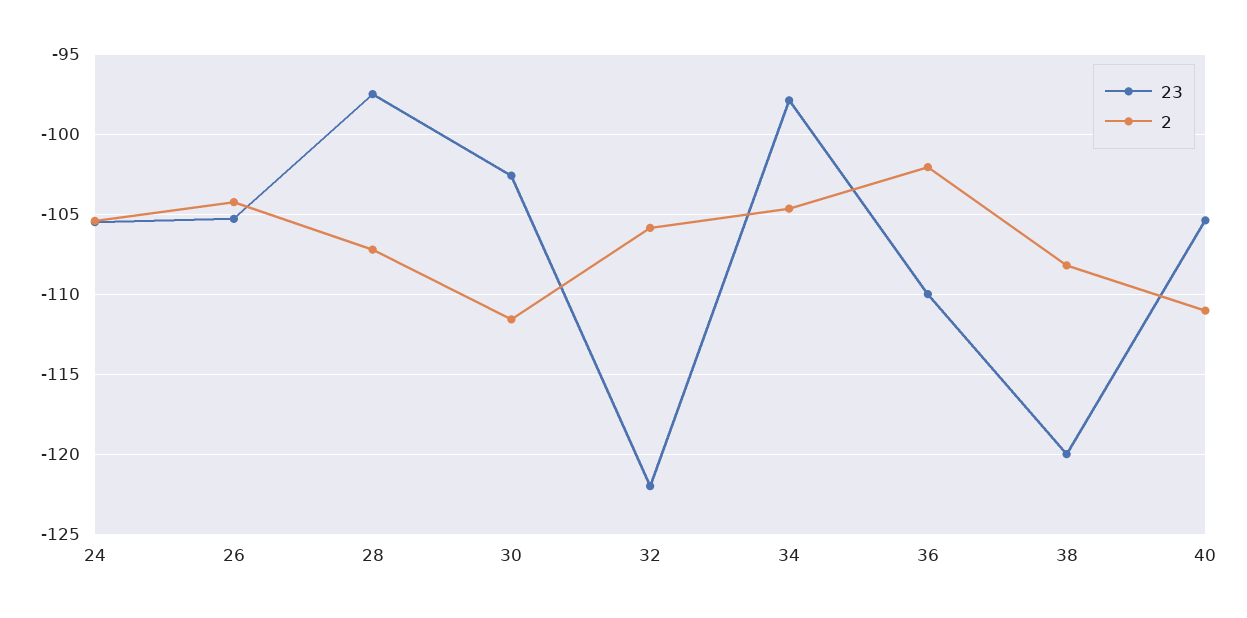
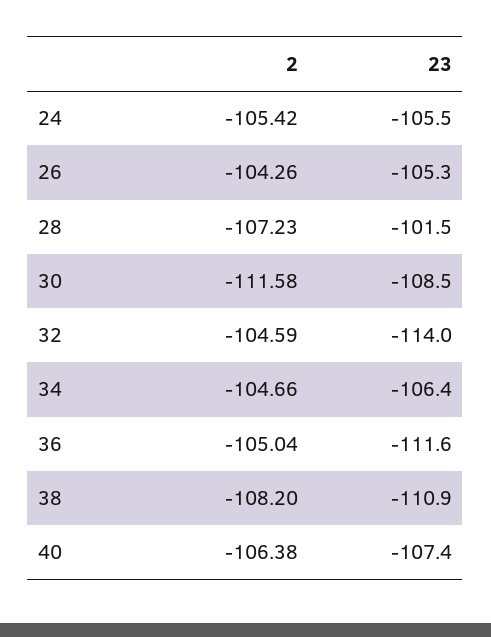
23, 28: -97.5 -> -101.5
23, 30: -102.5 -> -108.5
23, 32: -122 -> -114
2, 32: -106 -> -104.59
23, 34: -98 -> -106.4
23, 36: -110 -> -111.6
2, 36: -102 -> -105.04
23, 38: -120 -> -110.9
23, 40: -105.5 -> -107.4
2, 40: -111 -> -106.38

